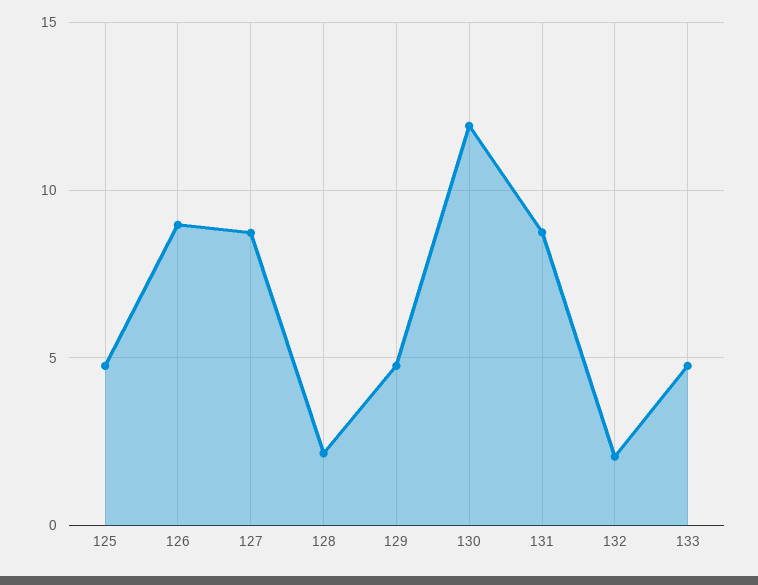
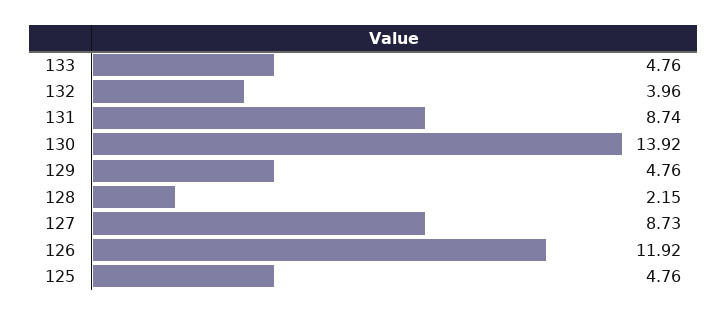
126: 9 -> 11.92
130: 12 -> 13.92
132: 2 -> 3.96

